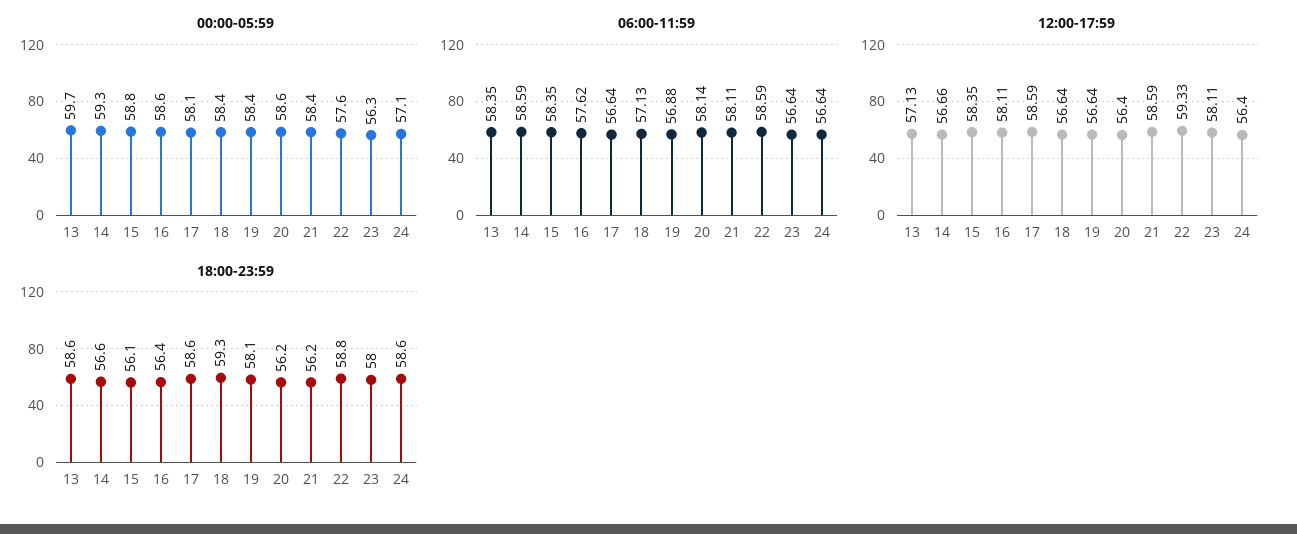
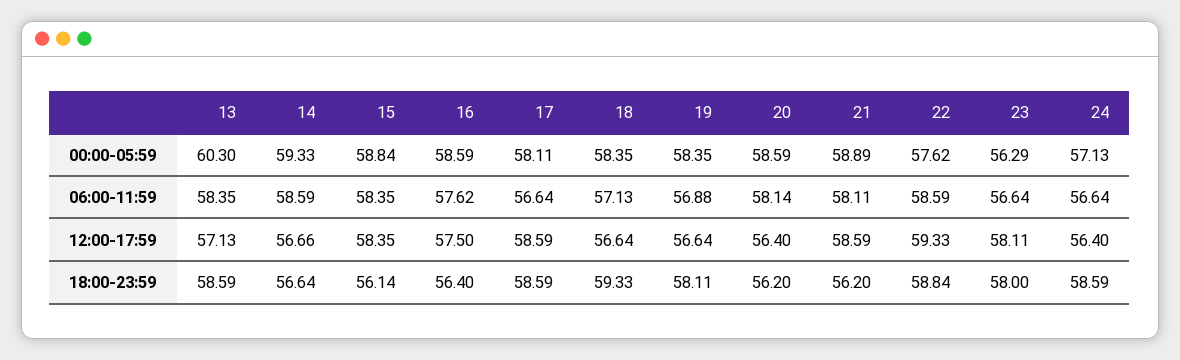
00:00-05:59, 13: 59.7 -> 60.3
00:00-05:59, 21: 58.4 -> 58.89
12:00-17:59, 16: 58.11 -> 57.5

